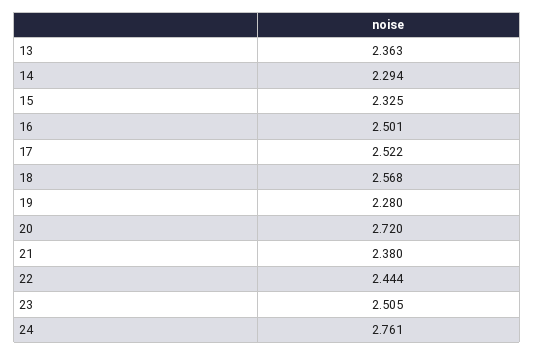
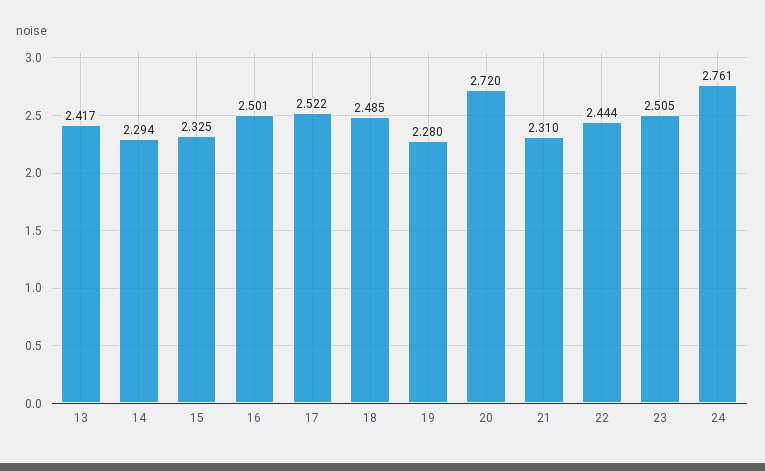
13: 2.363 -> 2.417
18: 2.568 -> 2.485
21: 2.38 -> 2.31

